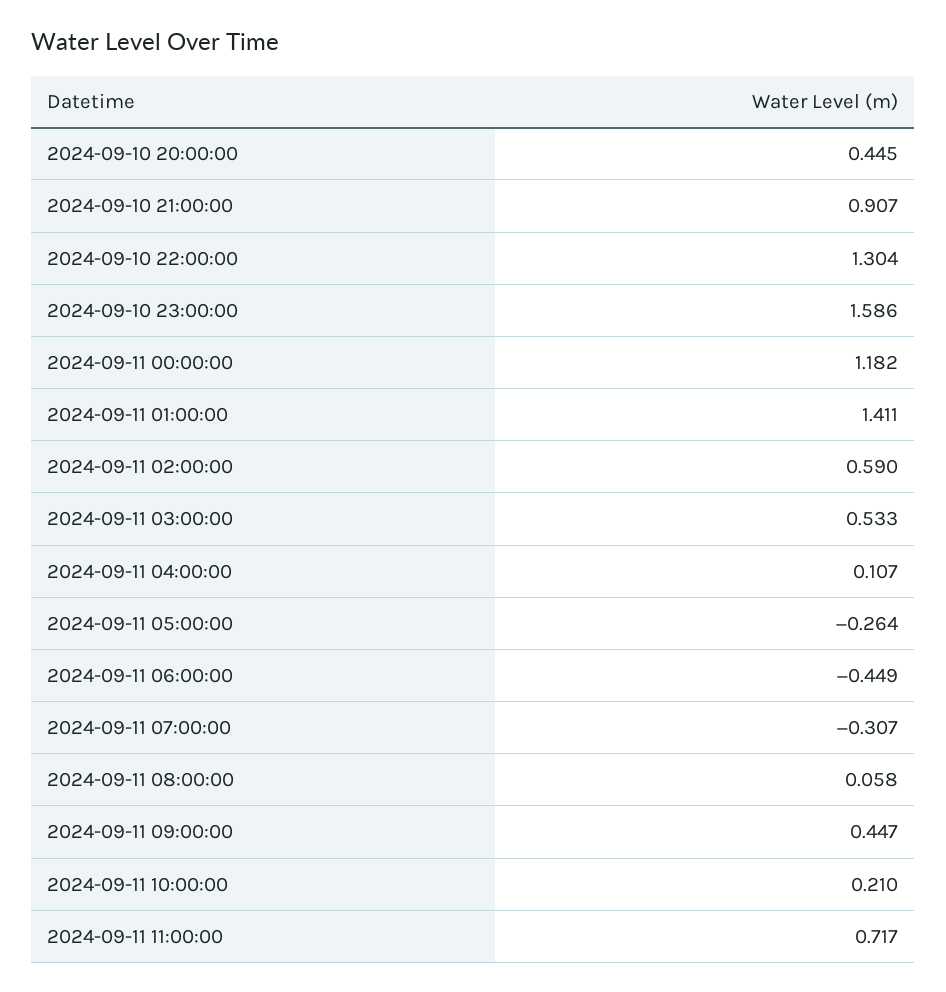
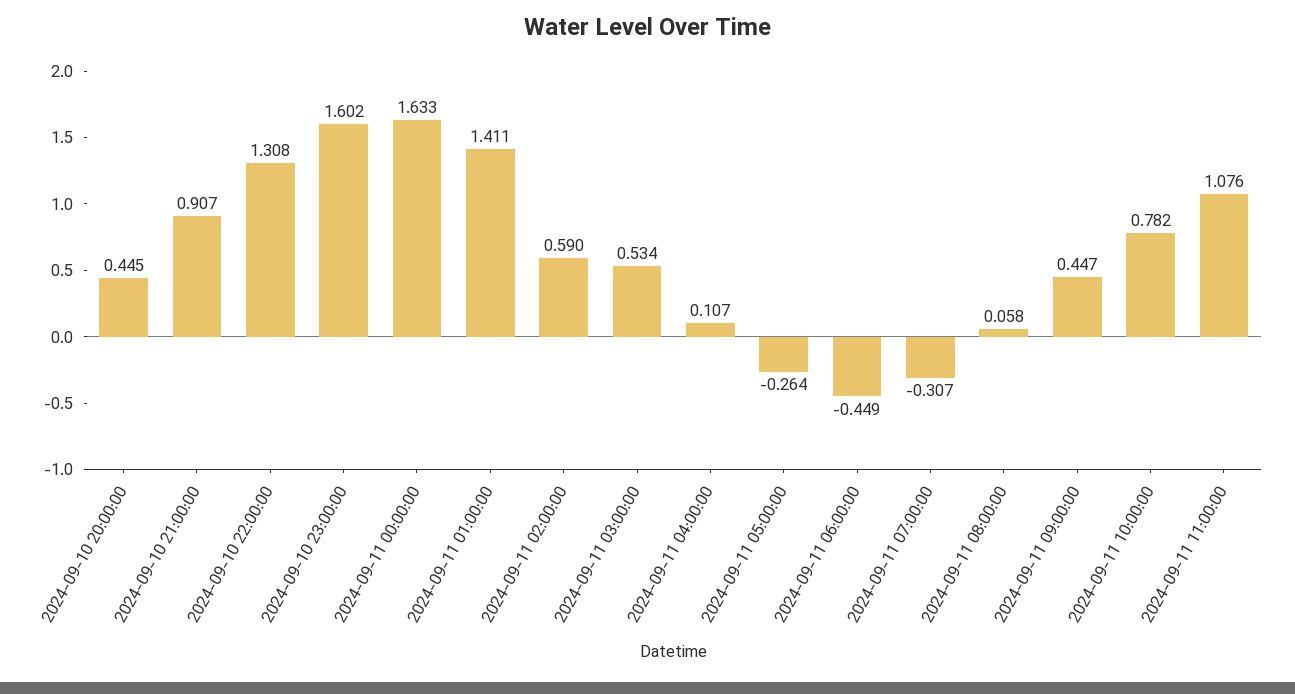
2024-09-10 22:00:00: 1.304 -> 1.308
2024-09-10 23:00:00: 1.586 -> 1.602
2024-09-11 00:00:00: 1.182 -> 1.633
2024-09-11 03:00:00: 0.533 -> 0.534
2024-09-11 10:00:00: 0.21 -> 0.782
2024-09-11 11:00:00: 0.717 -> 1.076

